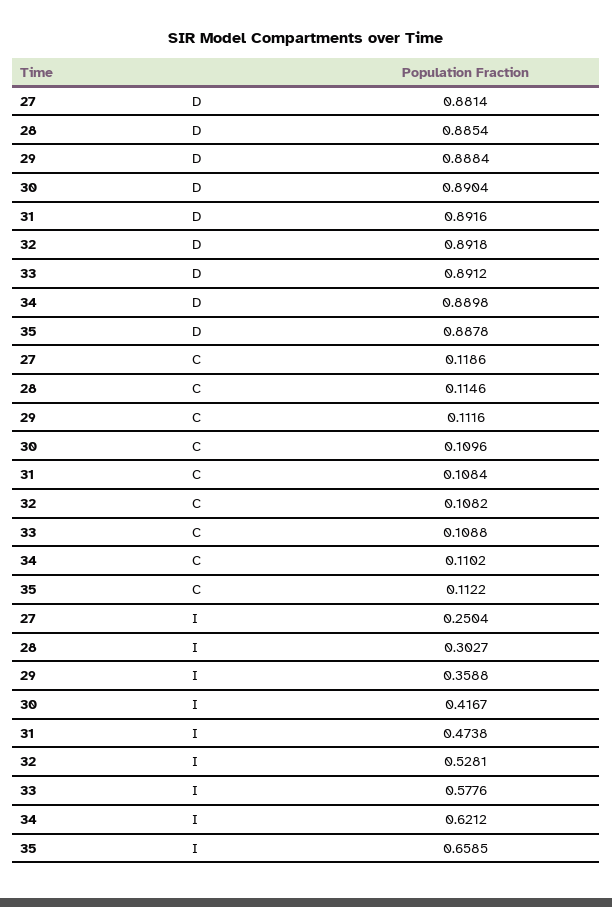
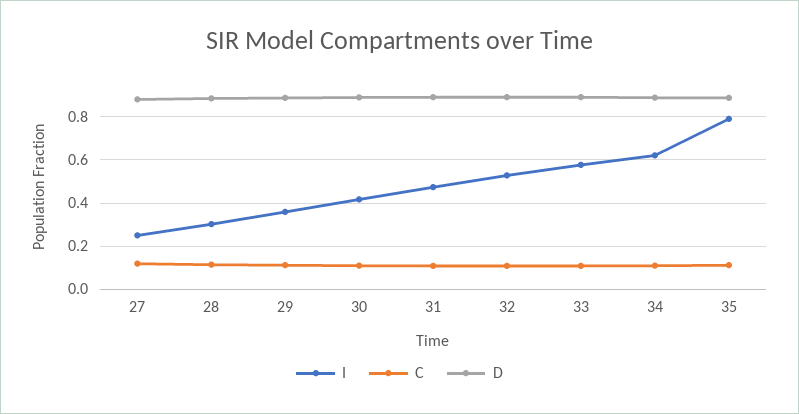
I, 35: 0.6585 -> 0.8

